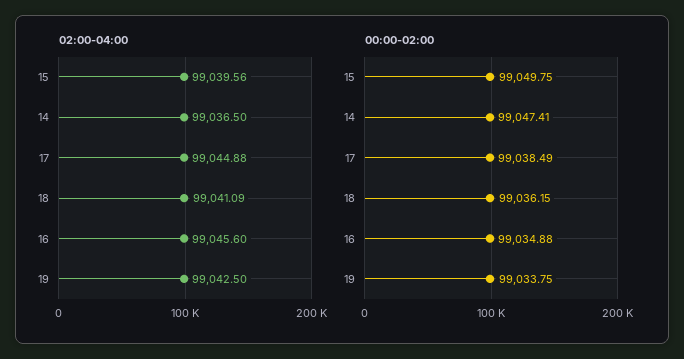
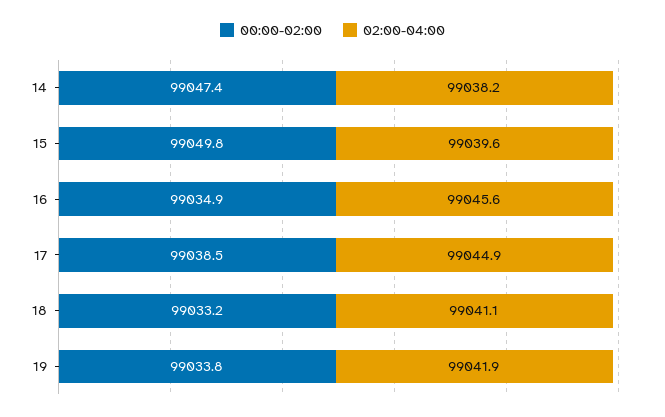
02:00-04:00, 14: 99036.5 -> 99038.2
02:00-04:00, 19: 99042.5 -> 99041.9
00:00-02:00, 18: 99036.15 -> 99033.2

